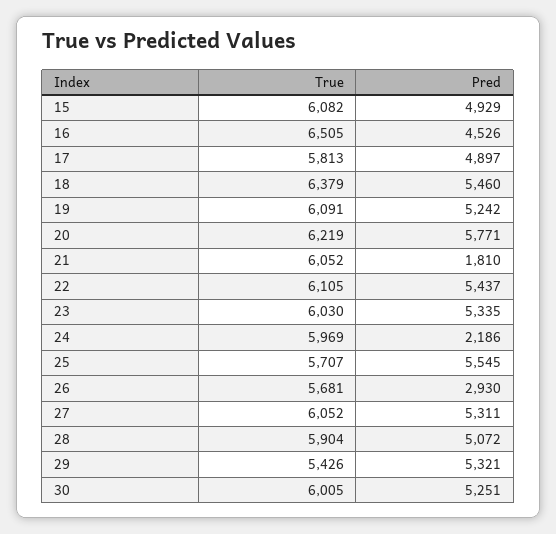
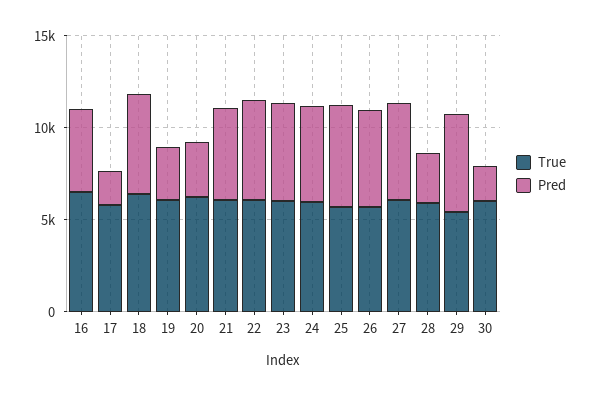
True, 15: 6082 -> none
Pred, 15: 4929 -> none
Pred, 17: 4897 -> 2000
Pred, 19: 5242 -> 3000
Pred, 20: 5771 -> 3000
Pred, 21: 1810 -> 5000
Pred, 24: 2186 -> 5000
Pred, 26: 2930 -> 5000
Pred, 28: 5072 -> 3000
Pred, 30: 5251 -> 2000

